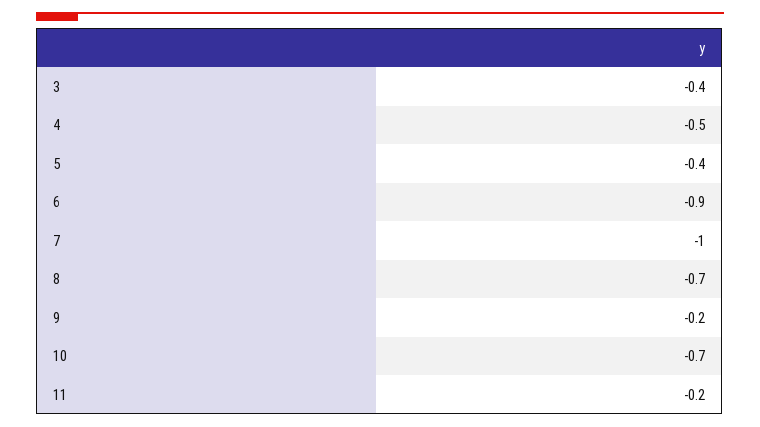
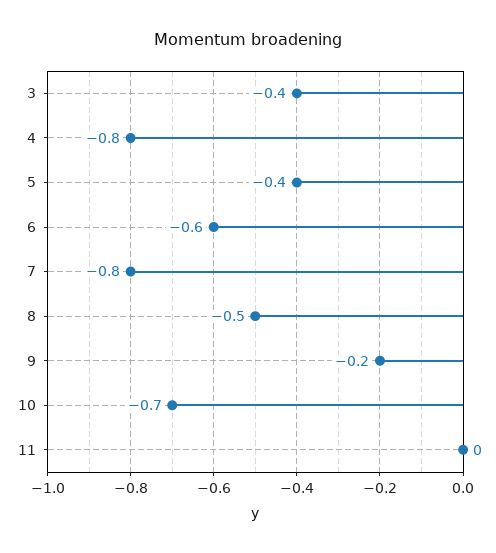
4: -0.5 -> -0.8
6: -0.9 -> -0.6
7: -1 -> -0.8
8: -0.7 -> -0.5
11: -0.2 -> 0

